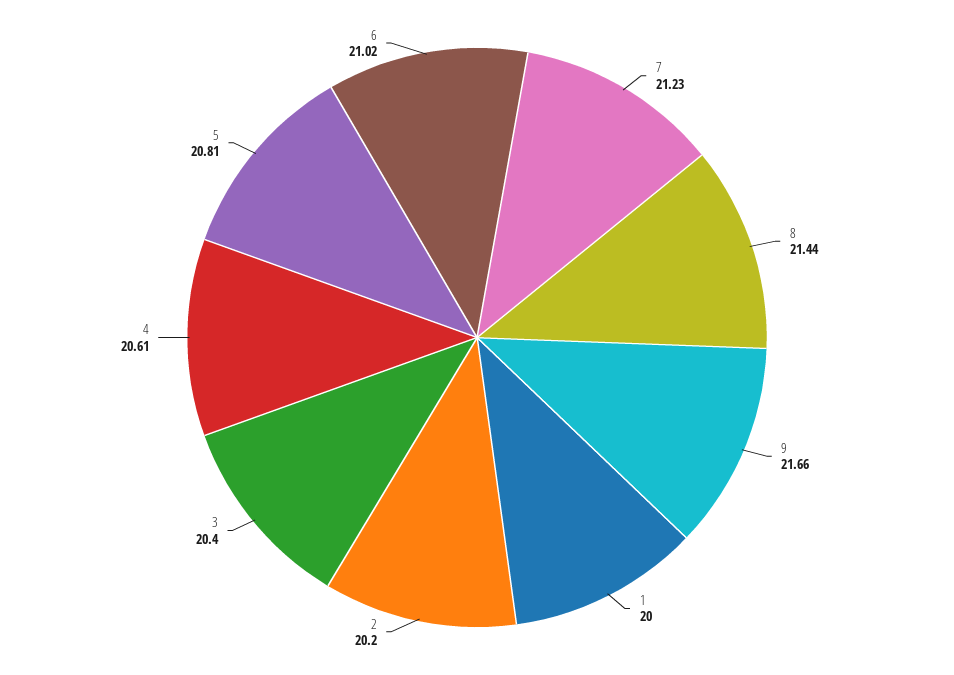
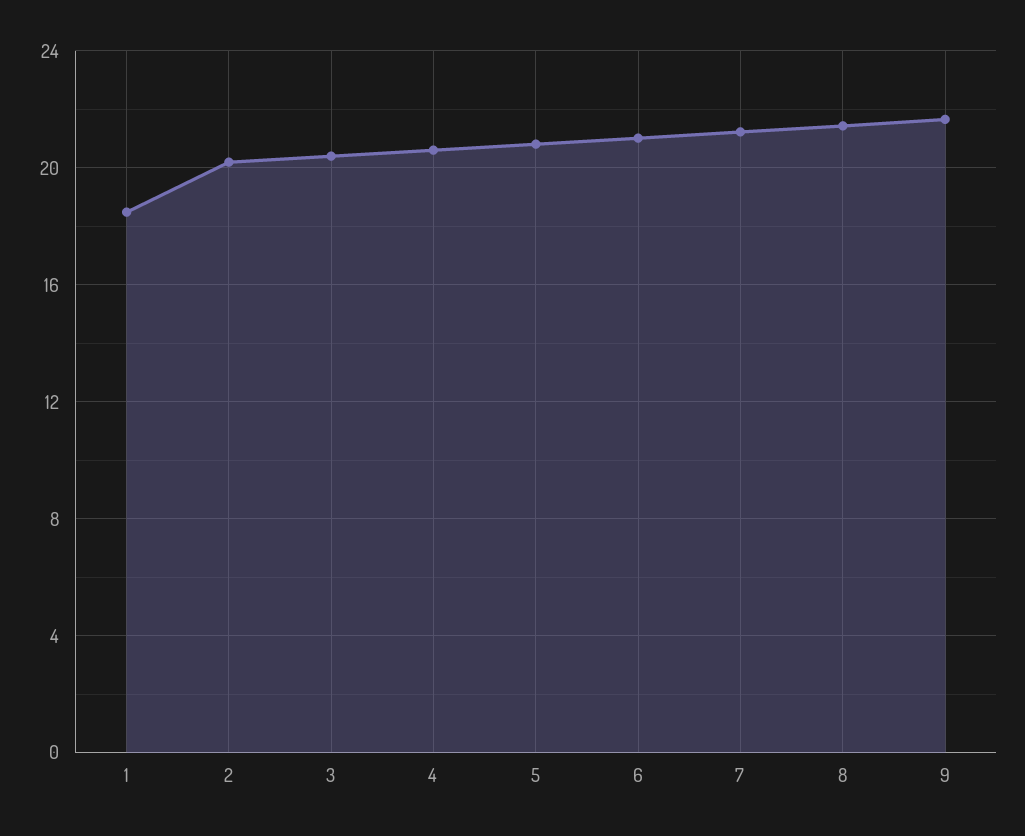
1: 20 -> 18.5

